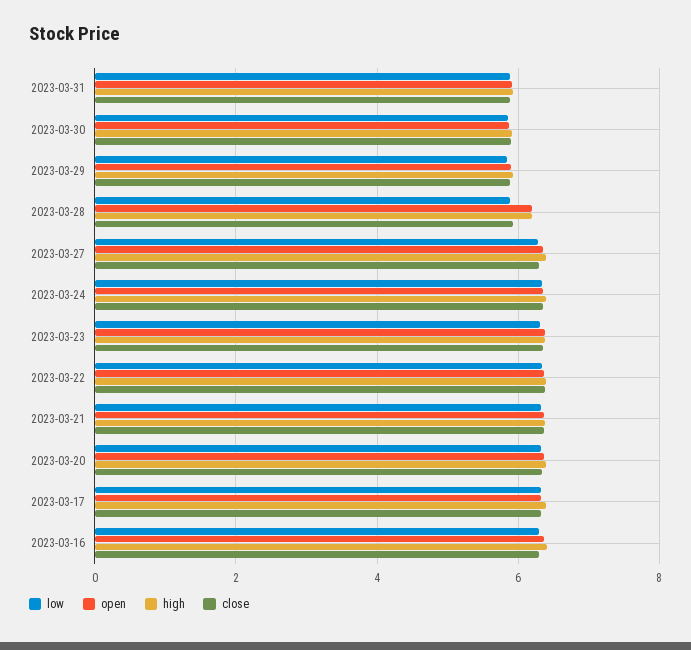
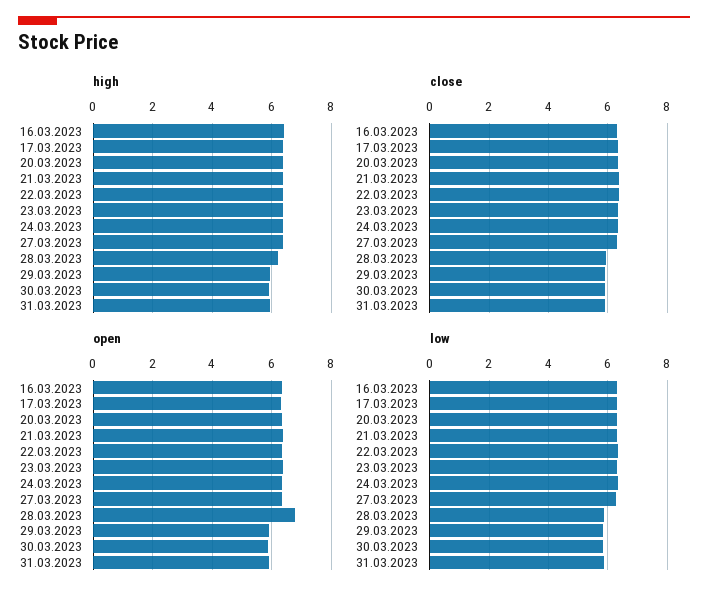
open, 2023-03-28: 6.2 -> 6.75

